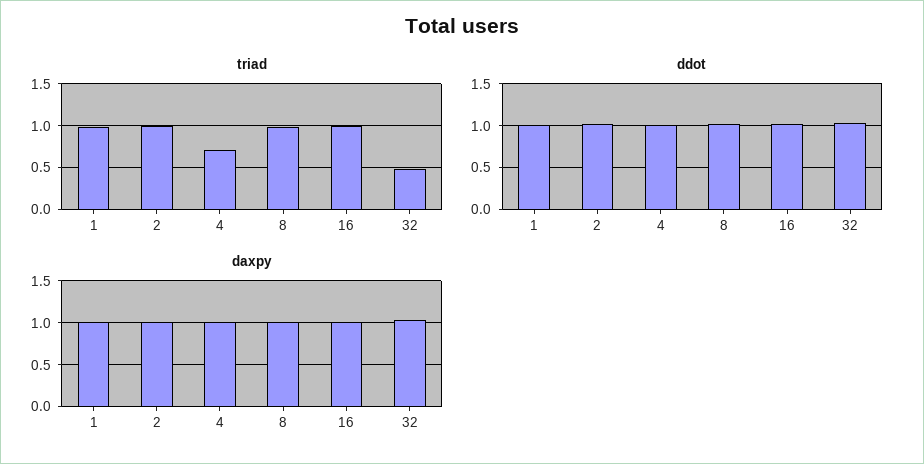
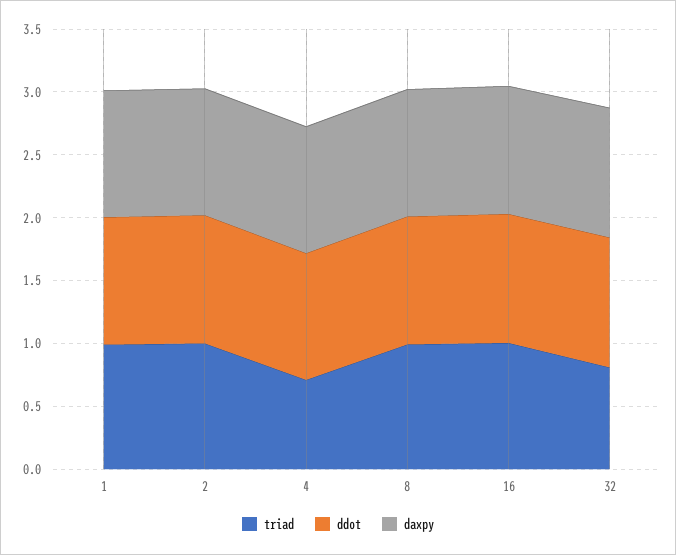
triad, 32: 0.5 -> 0.8

